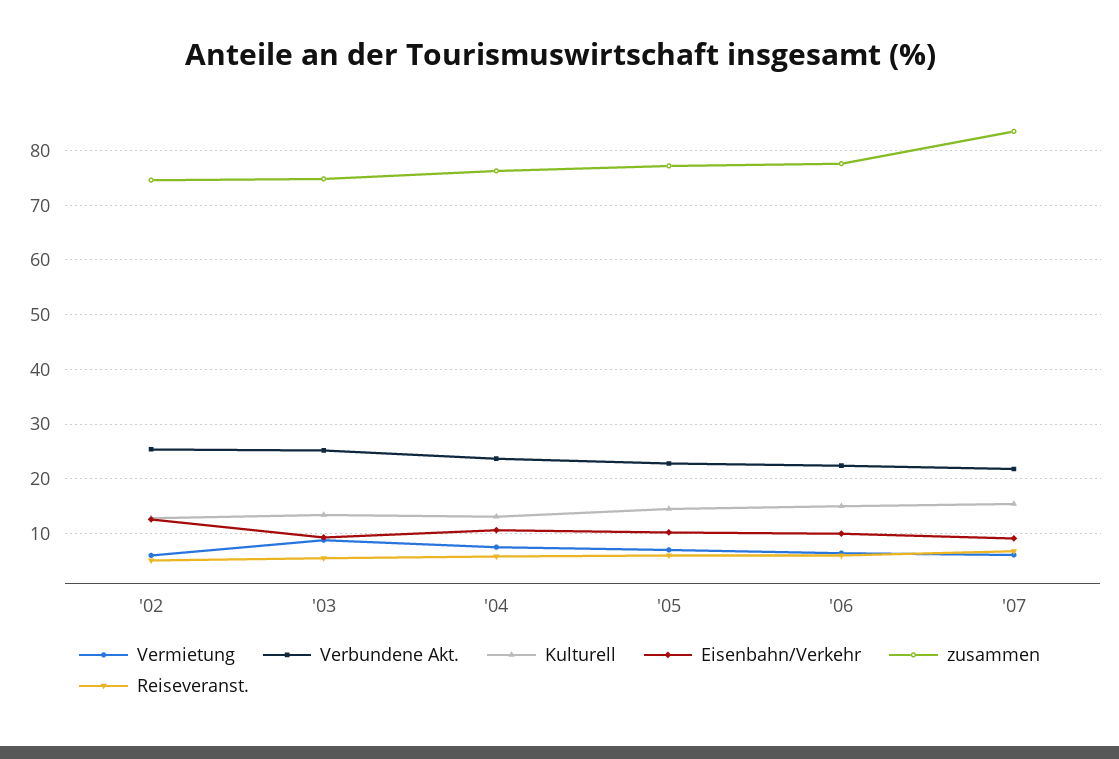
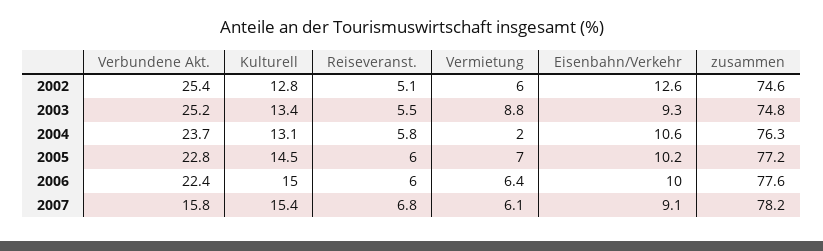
Vermietung, '04: 8 -> 2
Verbundene Akt., '07: 22 -> 15.8
zusammen, '07: 84 -> 78.2

